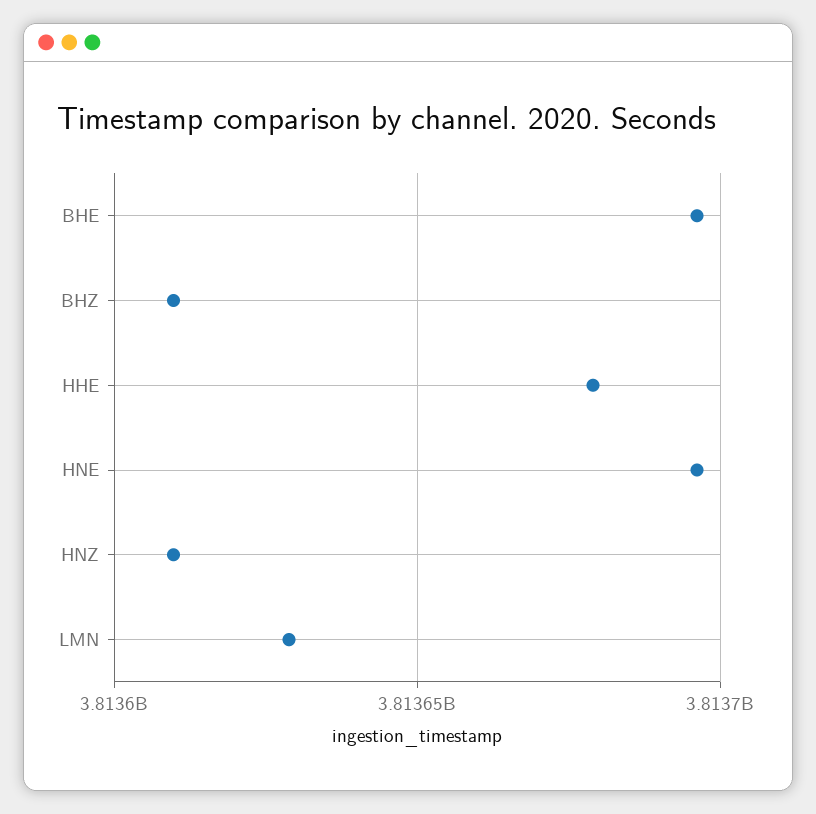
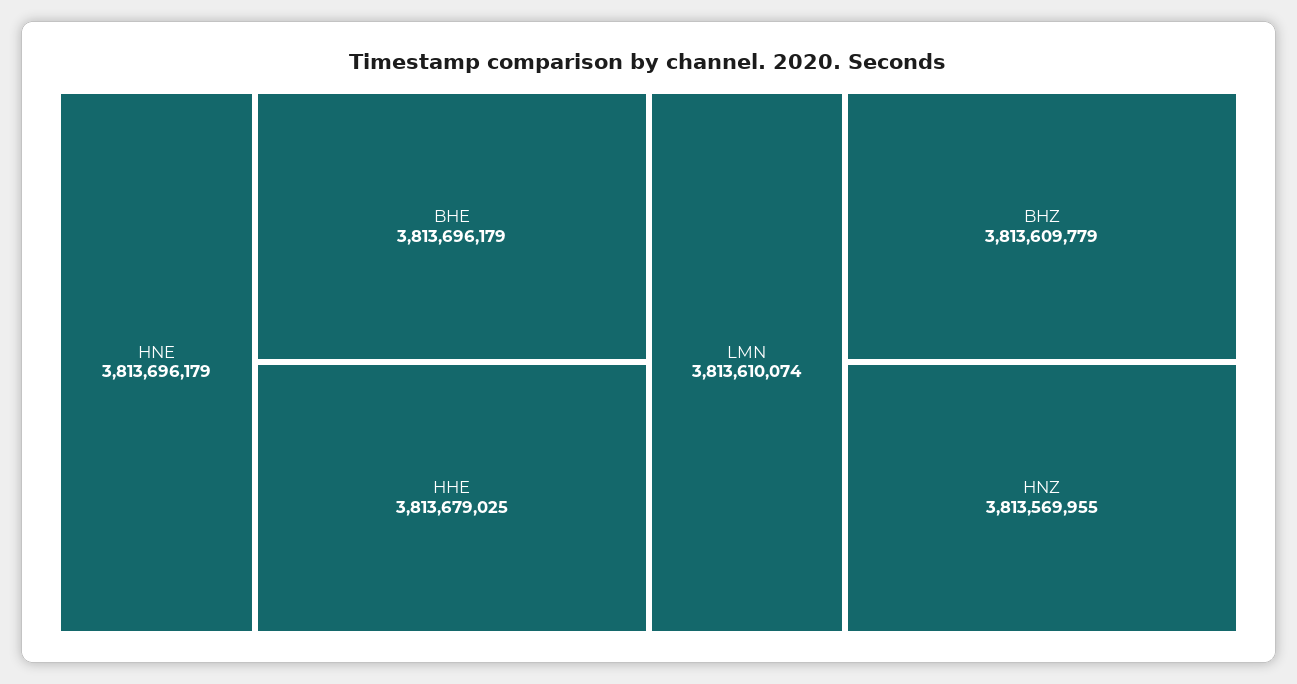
HNZ: 3813610000 -> 3813569955
LMN: 3813630000 -> 3813610074

